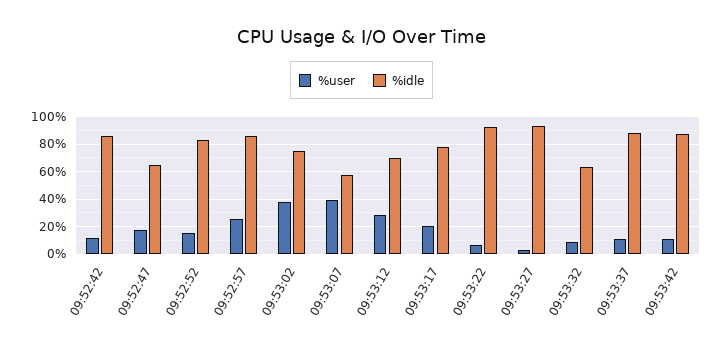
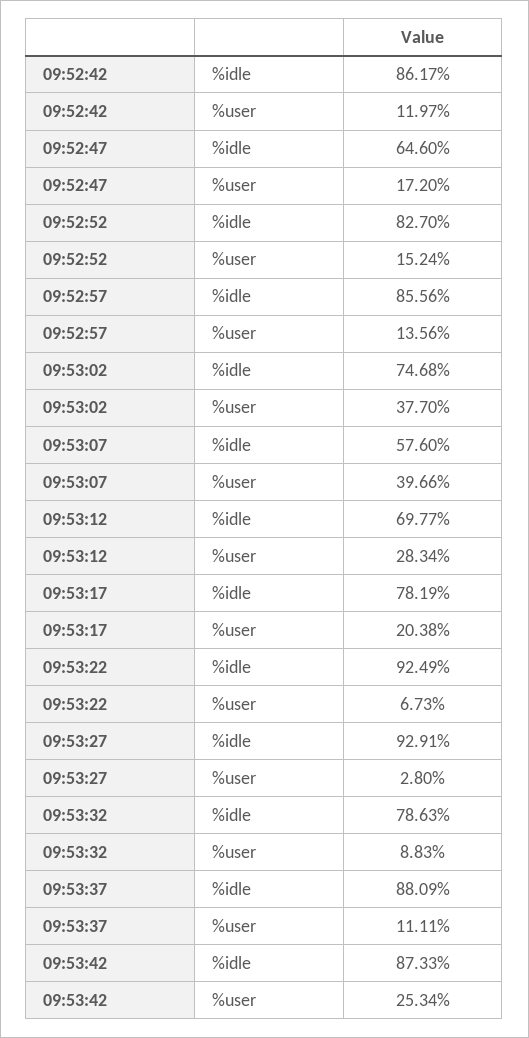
%user, 09:52:57: 25 -> 13.56
%idle, 09:53:32: 65 -> 78.63
%user, 09:53:42: 10 -> 25.34

